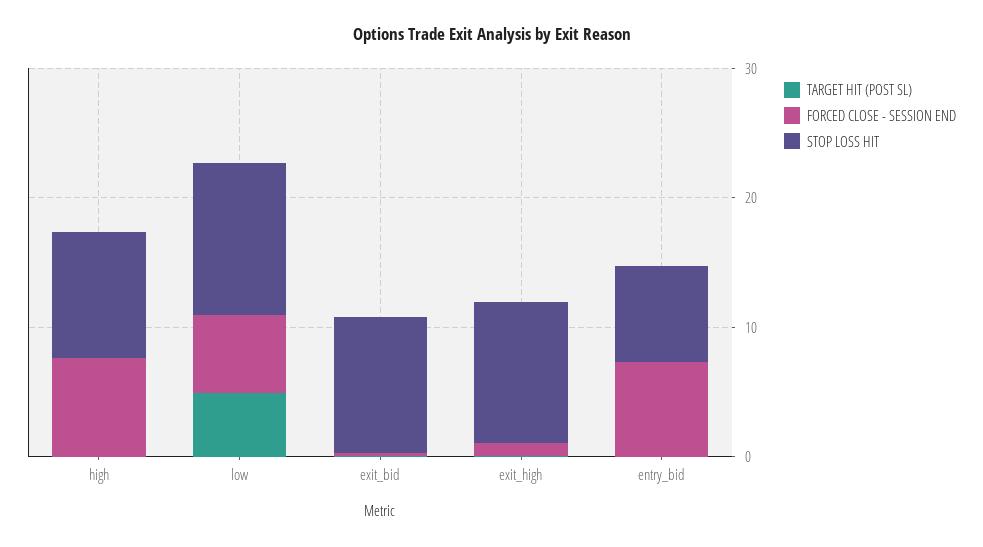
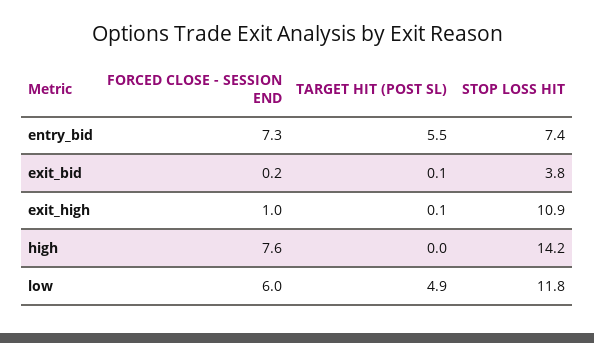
STOP LOSS HIT, high: 10 -> 14.2
STOP LOSS HIT, exit_bid: 10 -> 3.8
TARGET HIT (POST SL), entry_bid: 0 -> 5.5

